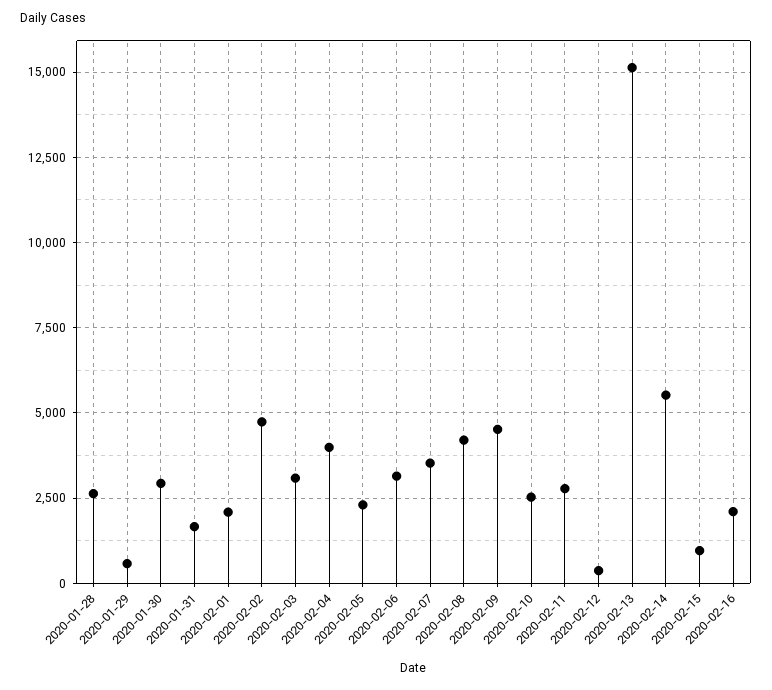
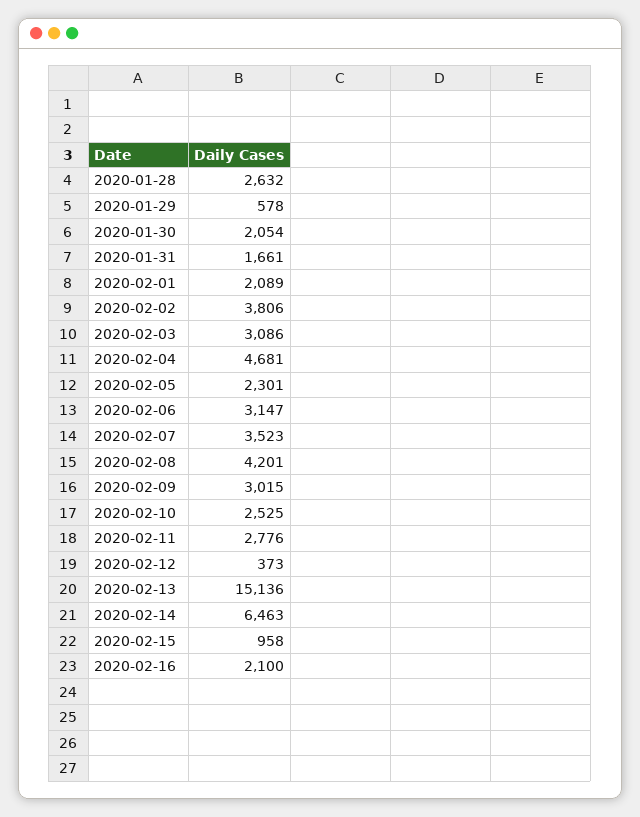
2020-01-30: 3000 -> 2054
2020-02-02: 4750 -> 3806
2020-02-04: 4000 -> 4681
2020-02-09: 4500 -> 3015
2020-02-14: 5500 -> 6463

